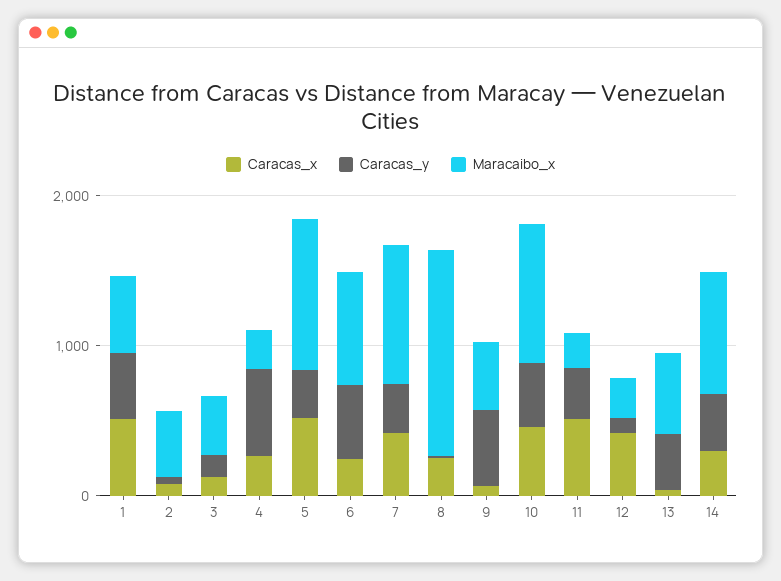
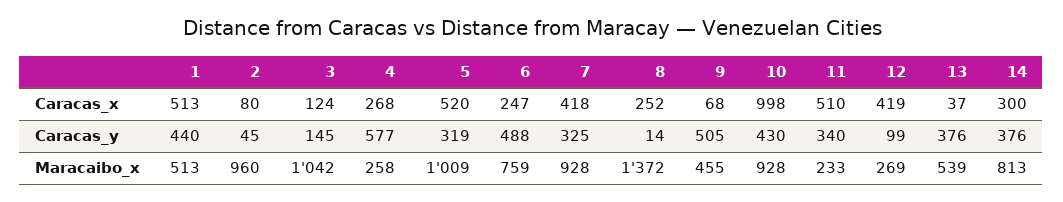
Maracaibo_x, 2: 400 -> 960
Maracaibo_x, 3: 400 -> 1042
Caracas_x, 10: 400 -> 998

